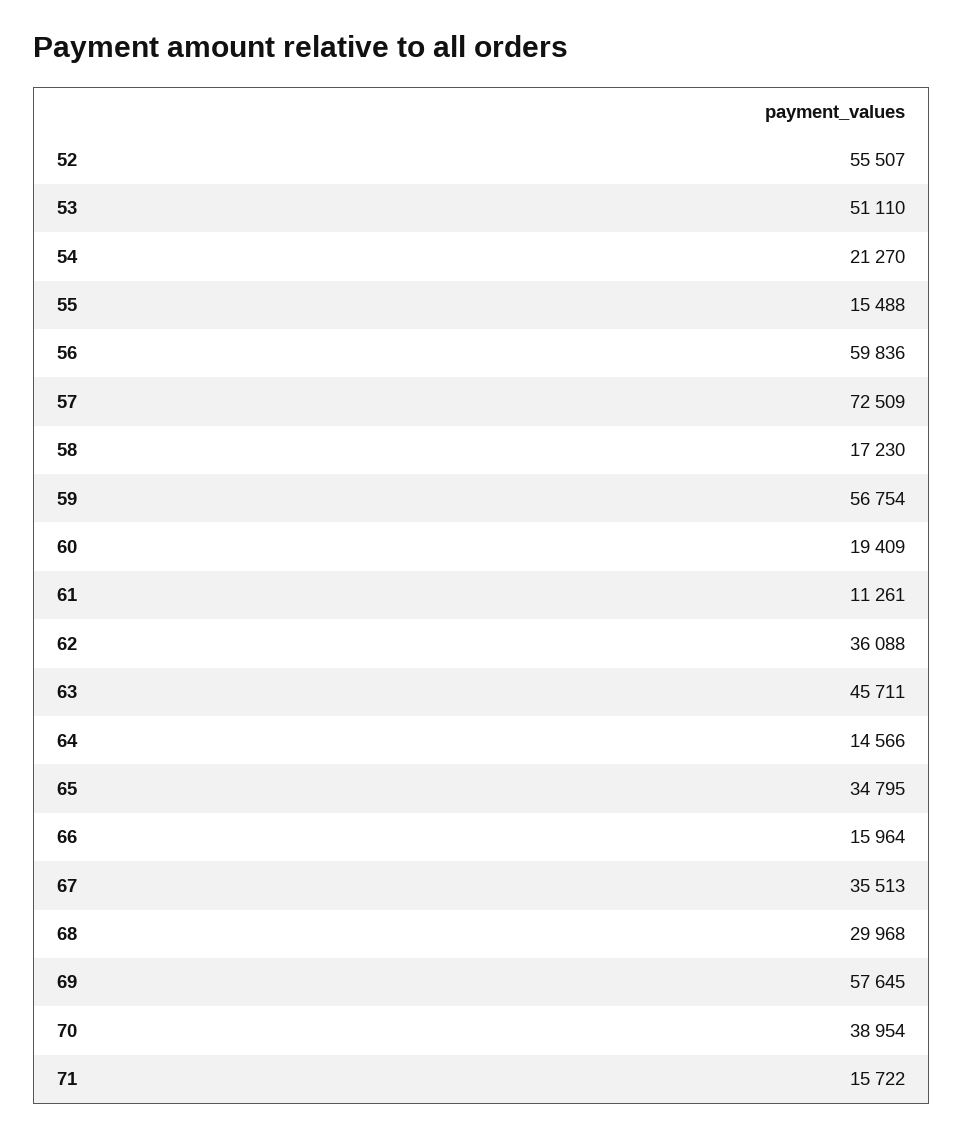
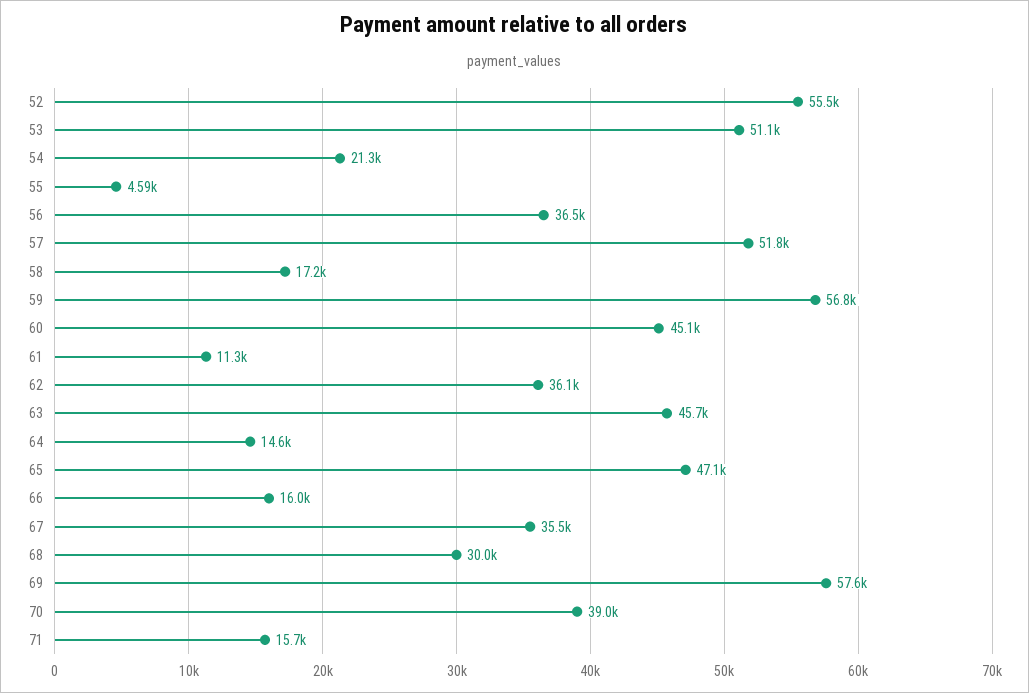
55: 15488 -> 4590
56: 59836 -> 36500
57: 72509 -> 51800
60: 19409 -> 45100
65: 34795 -> 47100

